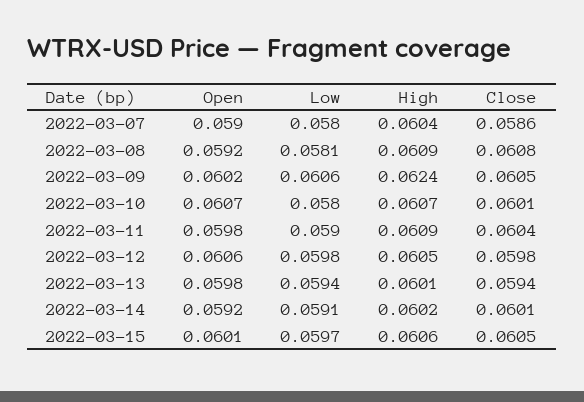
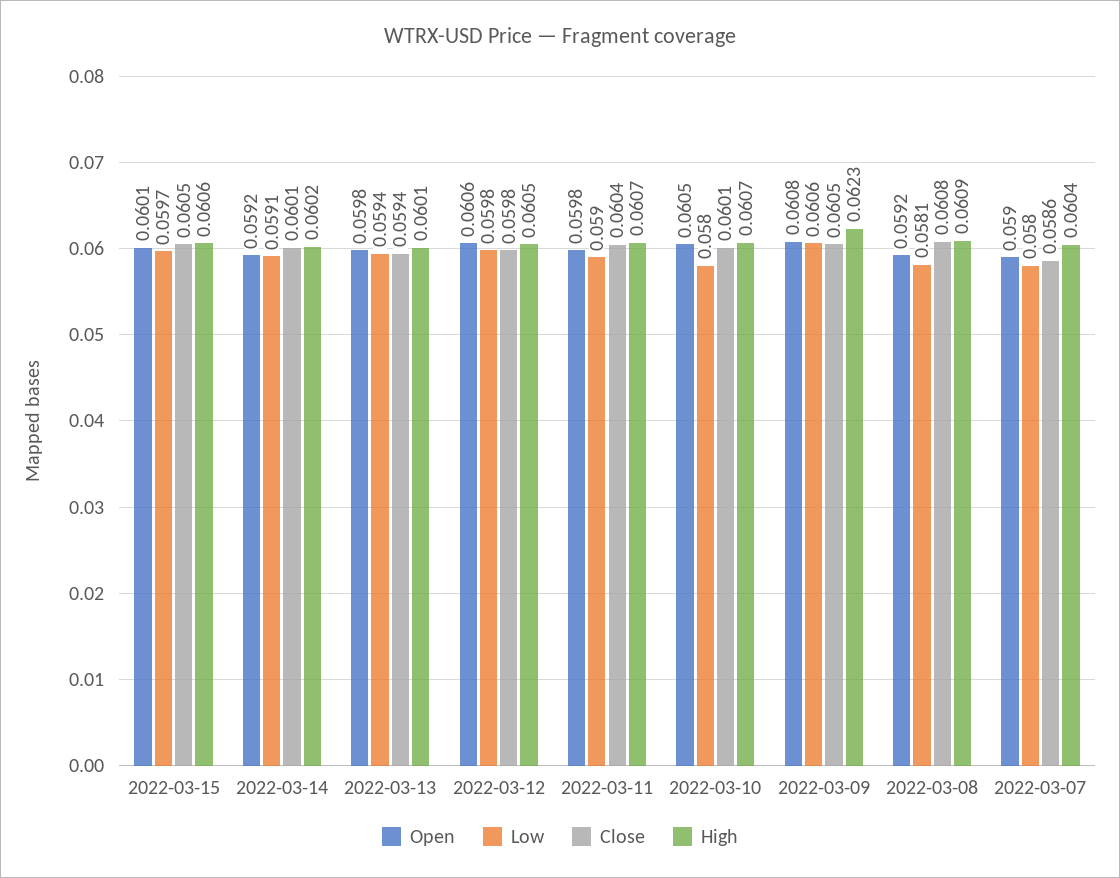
Open, 2022-03-09: 0.0602 -> 0.0608
High, 2022-03-09: 0.0624 -> 0.0623
Open, 2022-03-10: 0.0607 -> 0.0605
High, 2022-03-11: 0.0609 -> 0.0607

